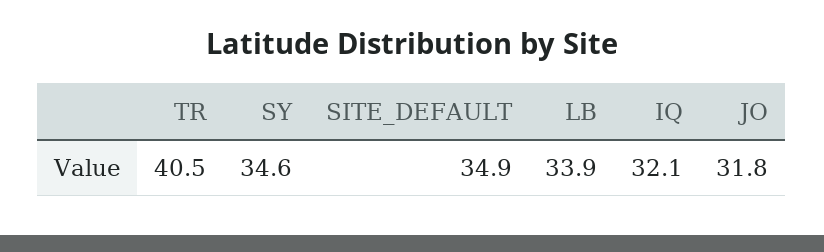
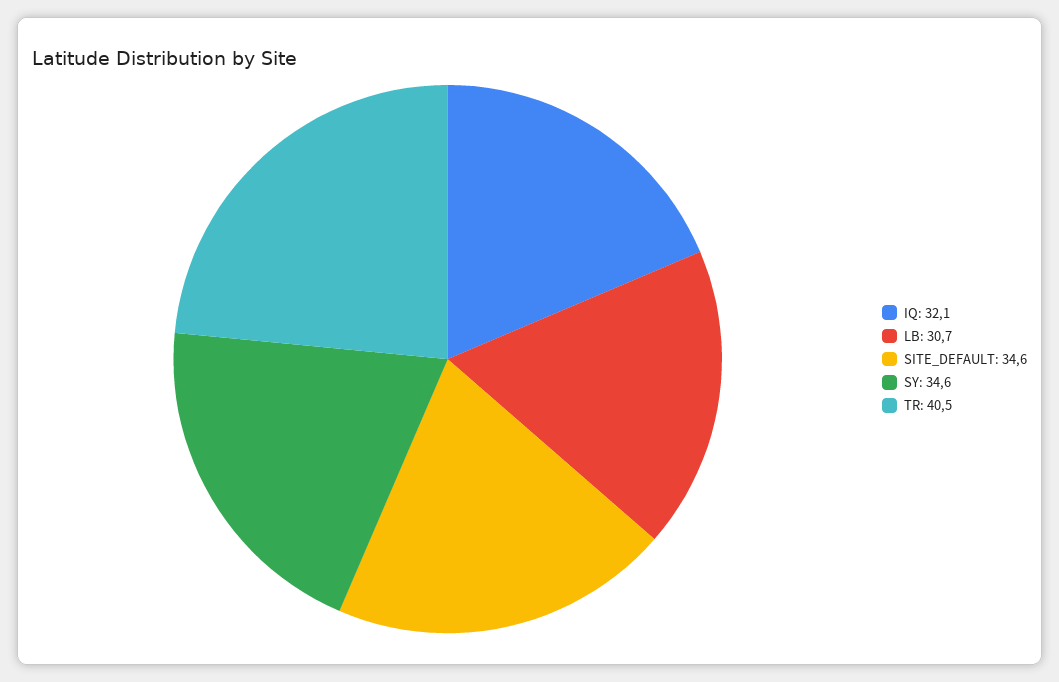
SITE_DEFAULT: 34.9 -> 34.6
LB: 33.9 -> 30.7
JO: 31.8 -> none

